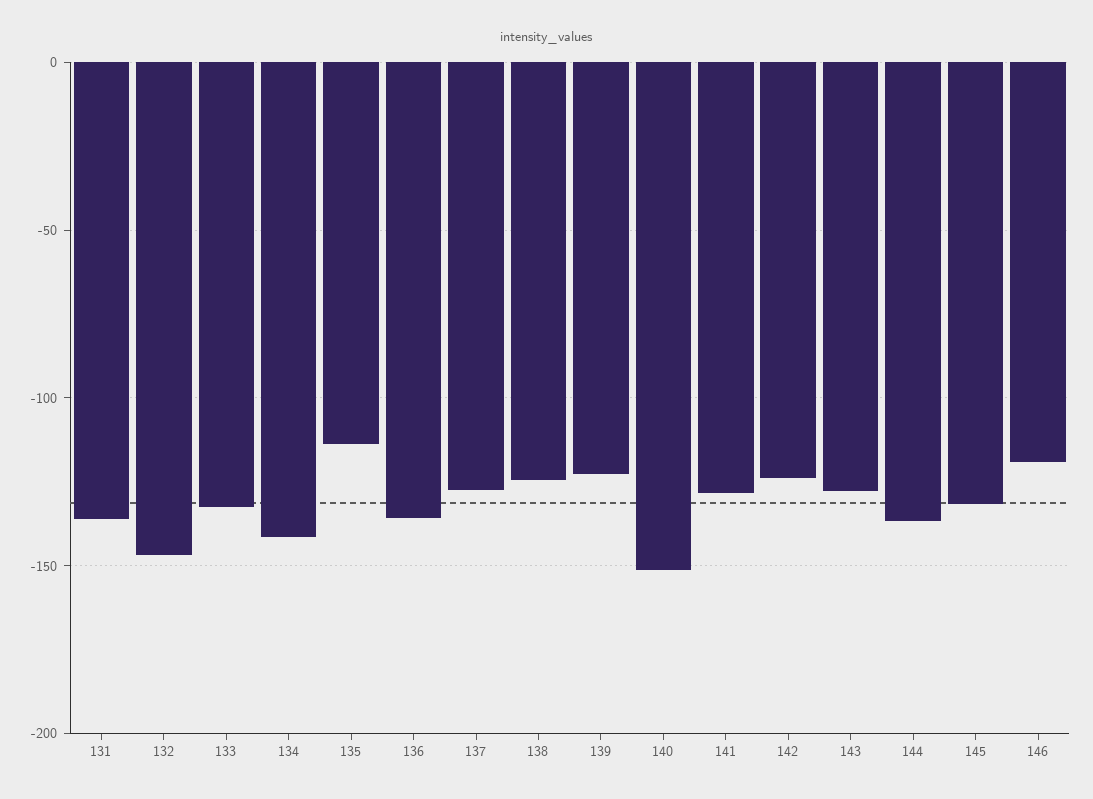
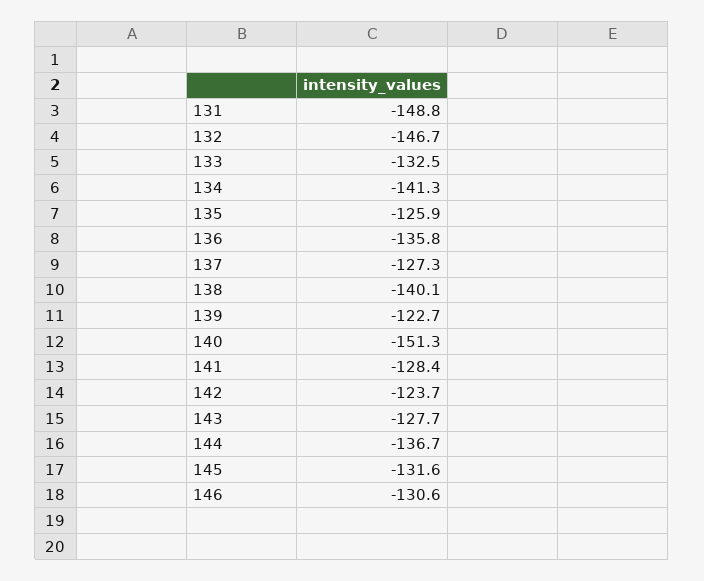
131: -135 -> -148.8
135: -115 -> -125.9
138: -125 -> -140.1
146: -120 -> -130.6

